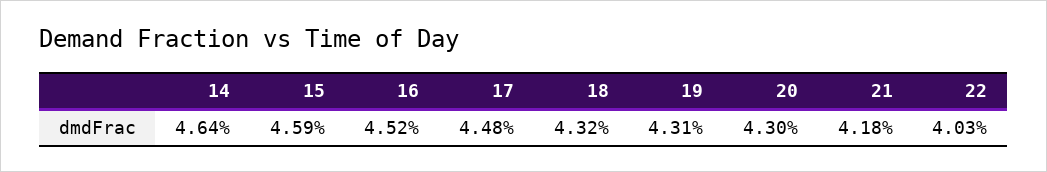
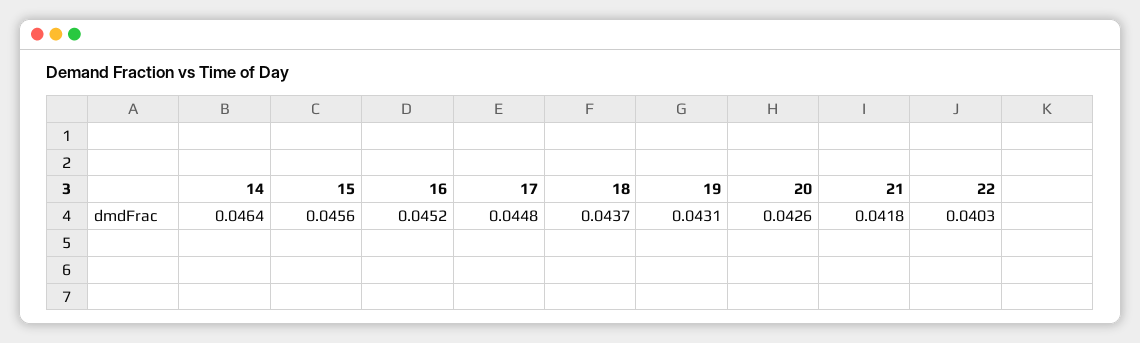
15: 0.0459 -> 0.0456
18: 0.0432 -> 0.0437
20: 0.043 -> 0.0426

